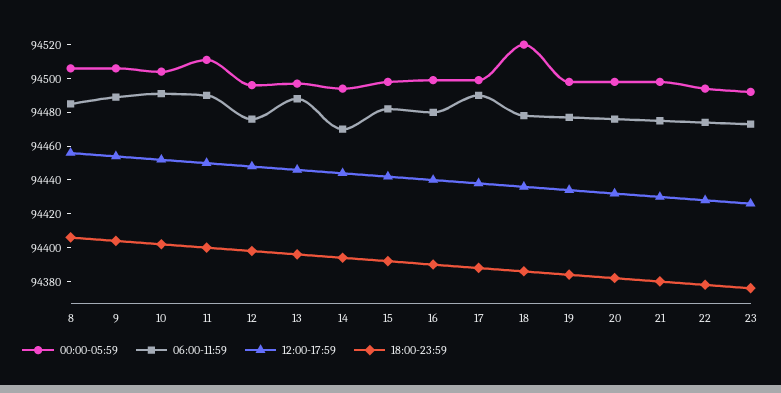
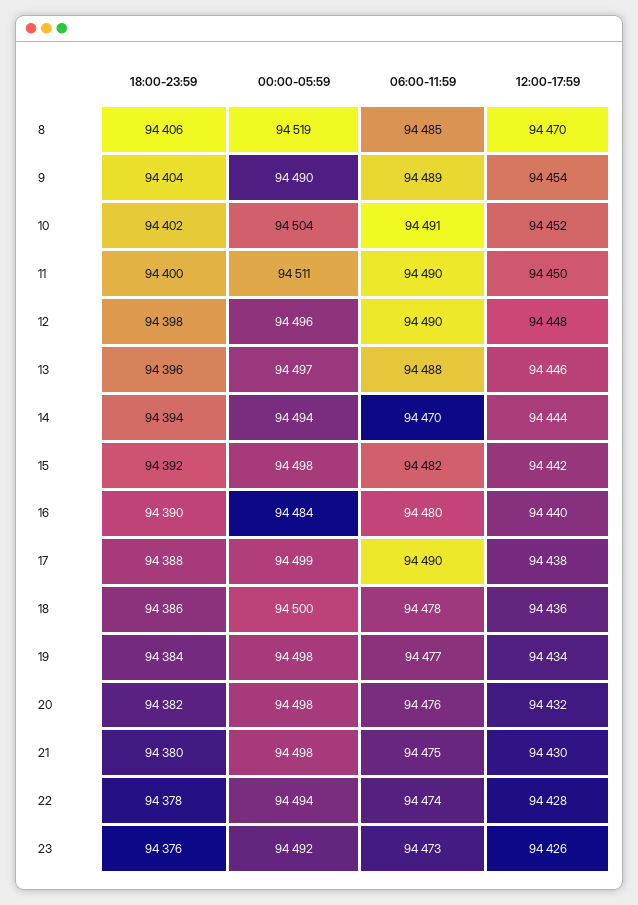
00:00-05:59, 8: 94505 -> 94519
12:00-17:59, 8: 94455 -> 94470
00:00-05:59, 9: 94505 -> 94490
06:00-11:59, 12: 94475 -> 94490
00:00-05:59, 16: 94500 -> 94484
00:00-05:59, 18: 94520 -> 94500

